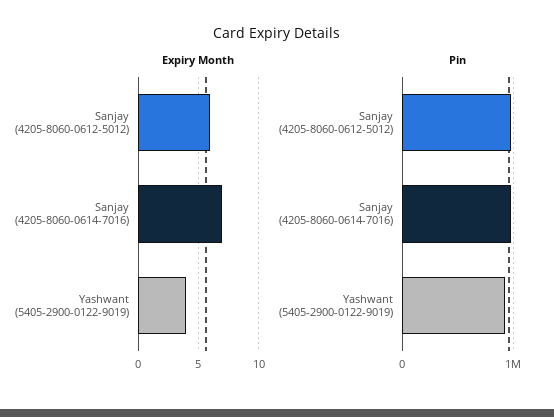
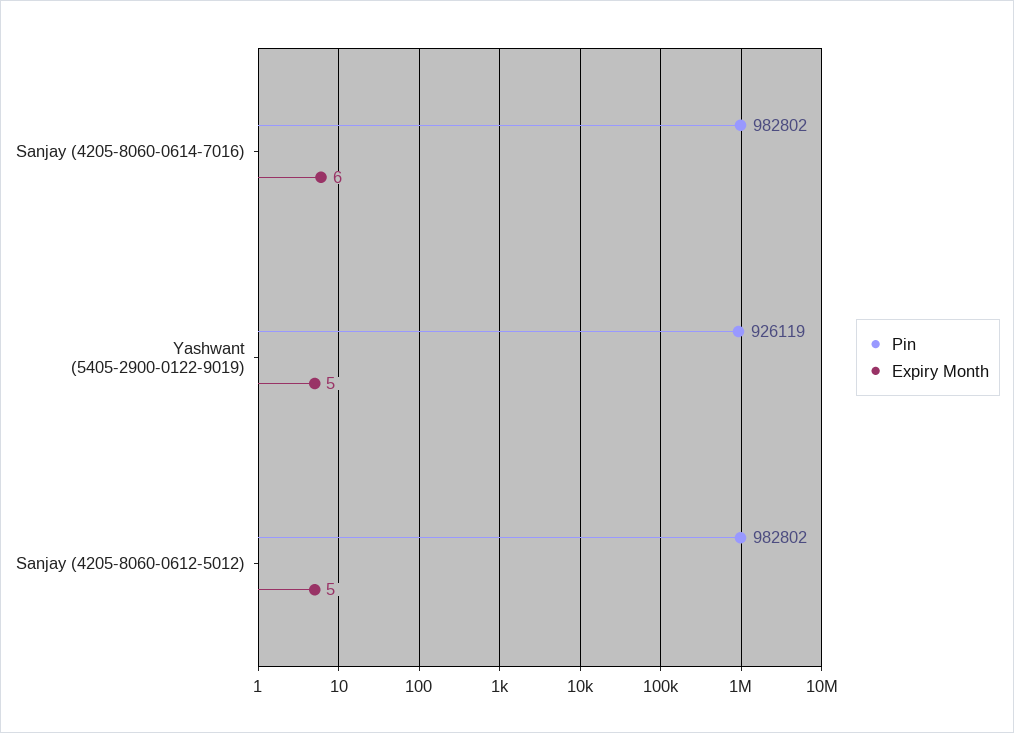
Expiry Month, Sanjay (4205-8060-0612-5012): 6 -> 5
Expiry Month, Sanjay (4205-8060-0614-7016): 7 -> 6
Expiry Month, Yashwant (5405-2900-0122-9019): 4 -> 5

